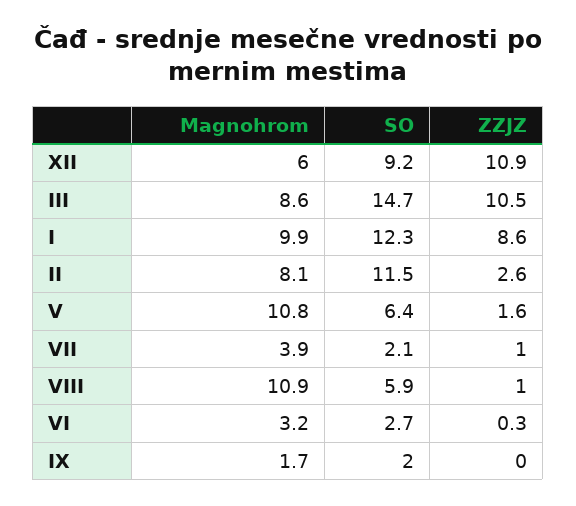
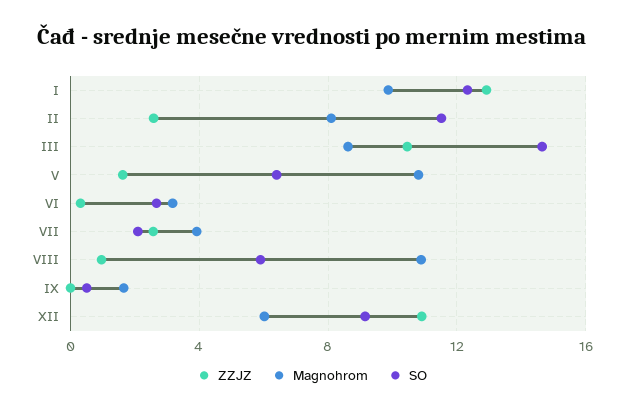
ZZJZ, I: 8.6 -> 13
ZZJZ, VII: 1 -> 2.5
SO, IX: 2 -> 0.5

